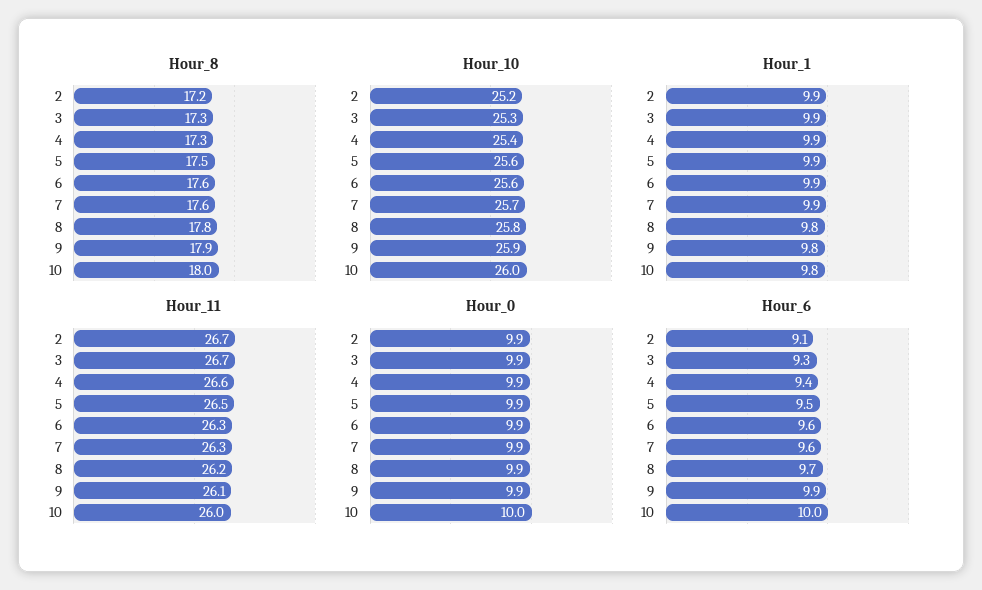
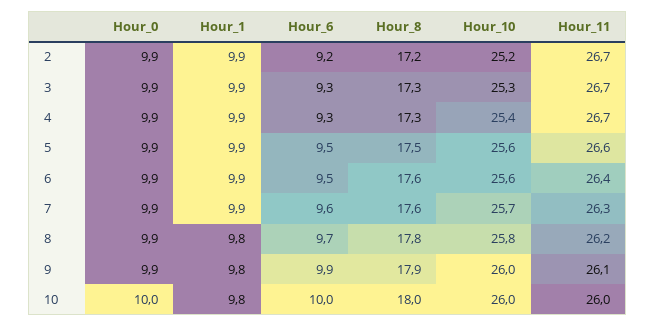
Hour_10, 9: 25.9 -> 26
Hour_11, 4: 26.6 -> 26.7
Hour_11, 5: 26.5 -> 26.6
Hour_11, 6: 26.3 -> 26.4
Hour_6, 2: 9.1 -> 9.2
Hour_6, 4: 9.4 -> 9.3
Hour_6, 6: 9.6 -> 9.5

